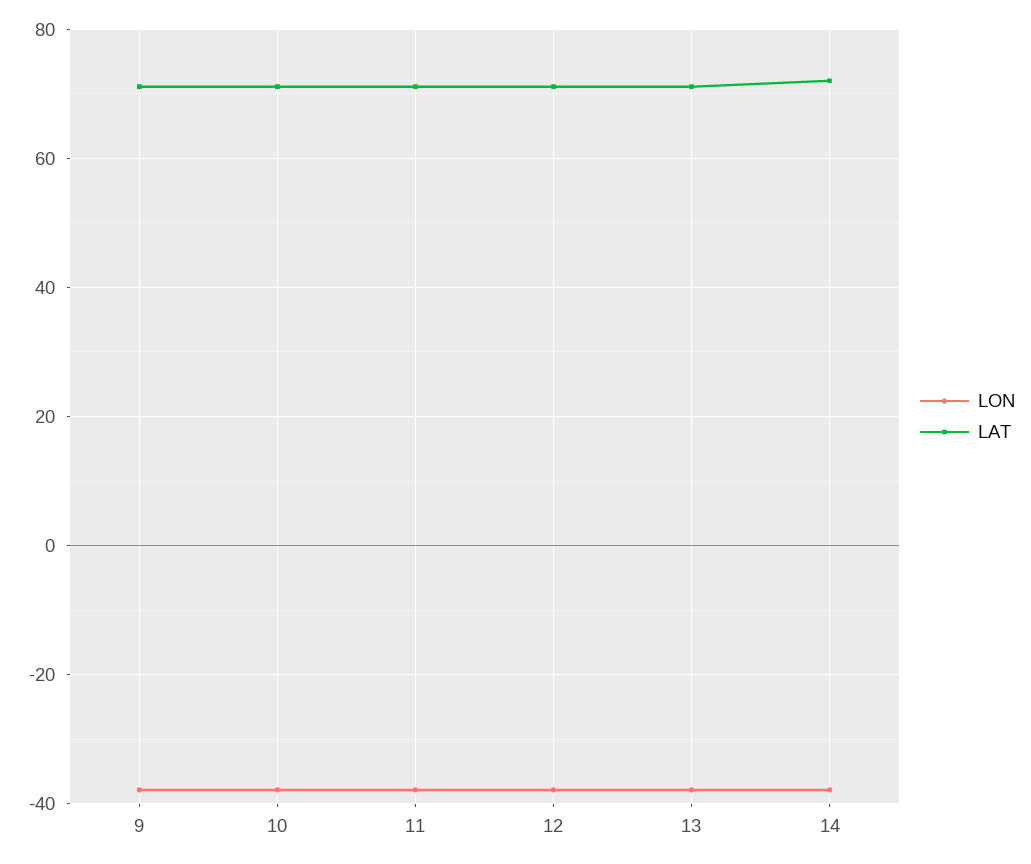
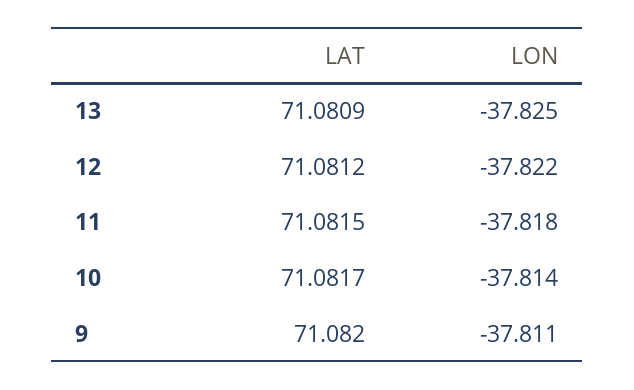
LON, 14: -38 -> none
LAT, 14: 72 -> none

